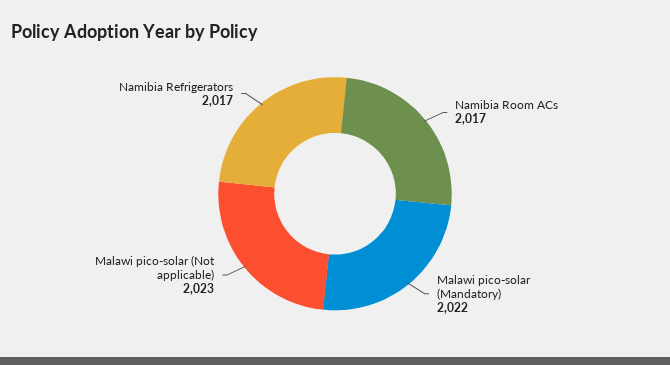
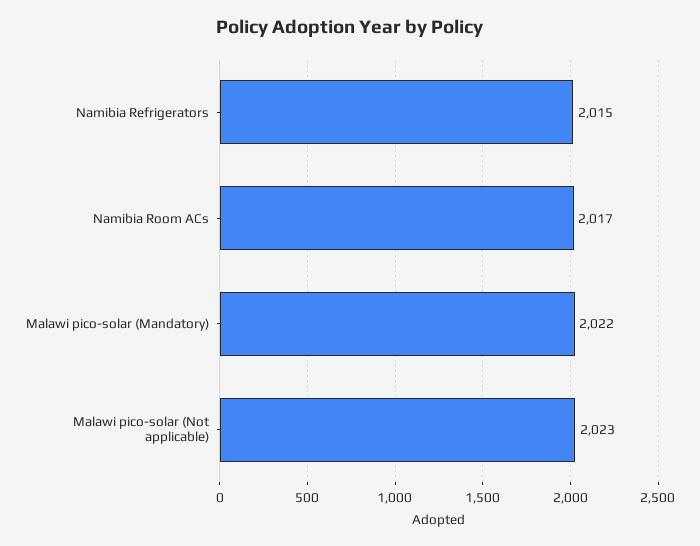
Namibia Refrigerators: 2017 -> 2015

